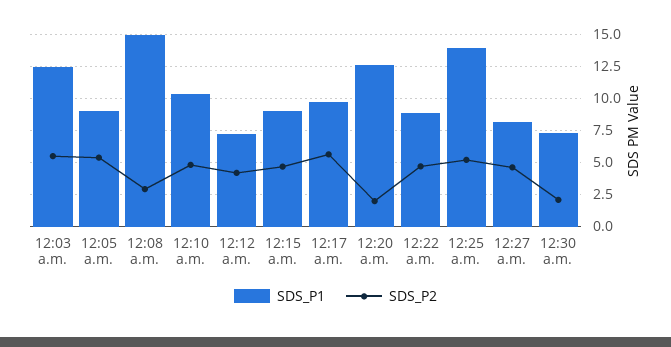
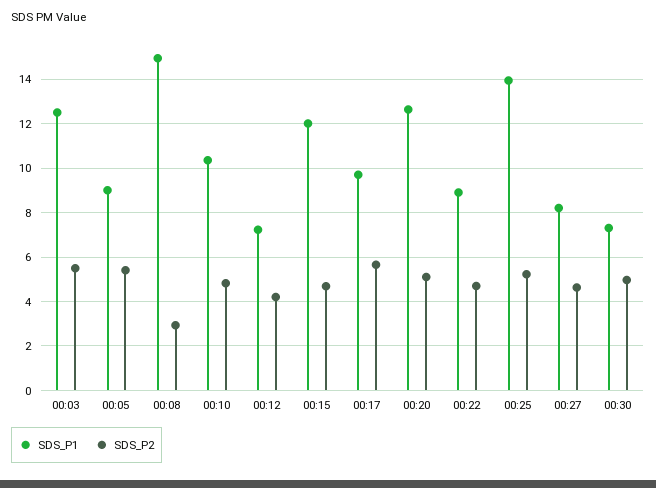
SDS_P1, 12:15 a.m.: 9 -> 12
SDS_P2, 12:20 a.m.: 2 -> 5
SDS_P2, 12:30 a.m.: 2 -> 5

